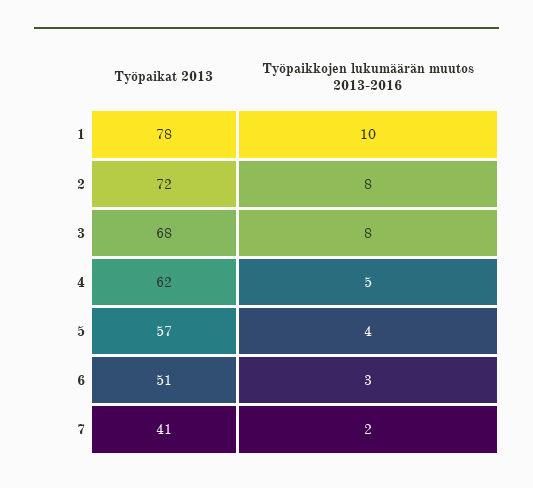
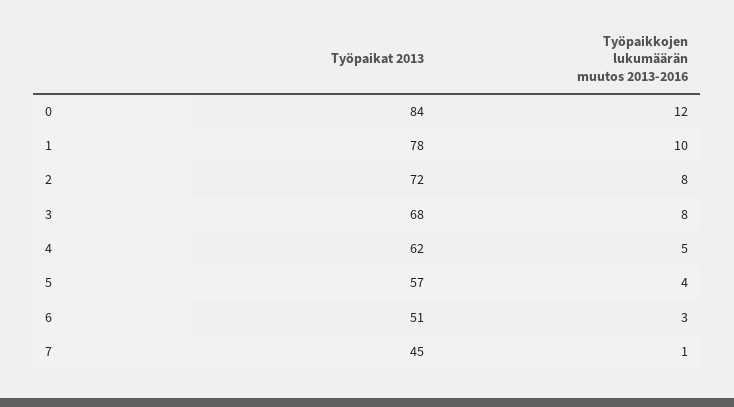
Työpaikat 2013, 7: 41 -> 45
Työpaikkojen lukumäärän muutos 2013-2016, 7: 2 -> 1
Työpaikat 2013, 0: none -> 84
Työpaikkojen lukumäärän muutos 2013-2016, 0: none -> 12

